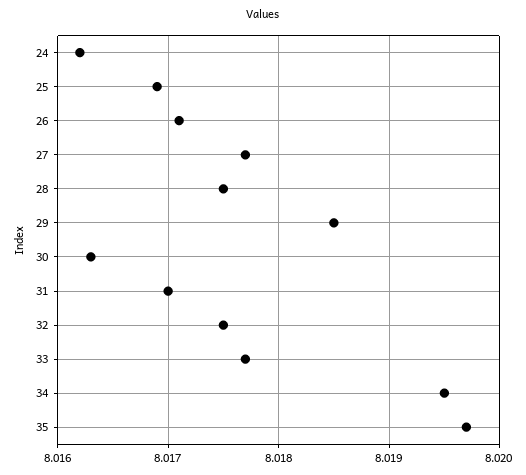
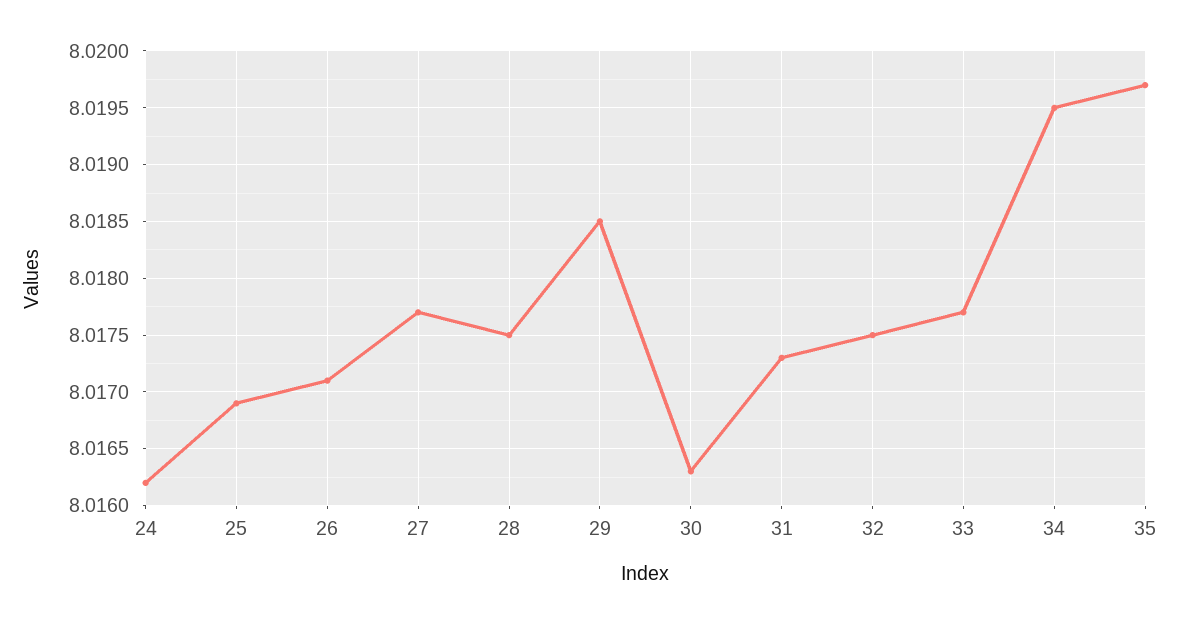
31: 8.017 -> 8.0173

